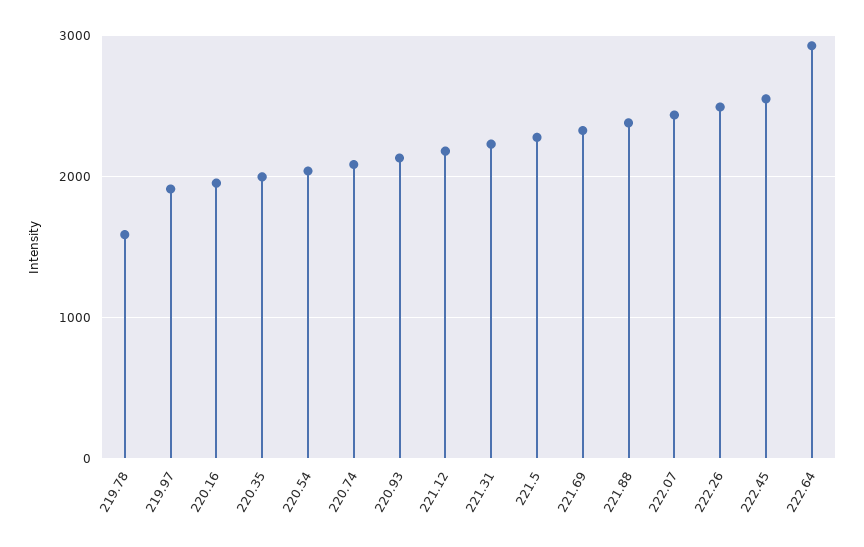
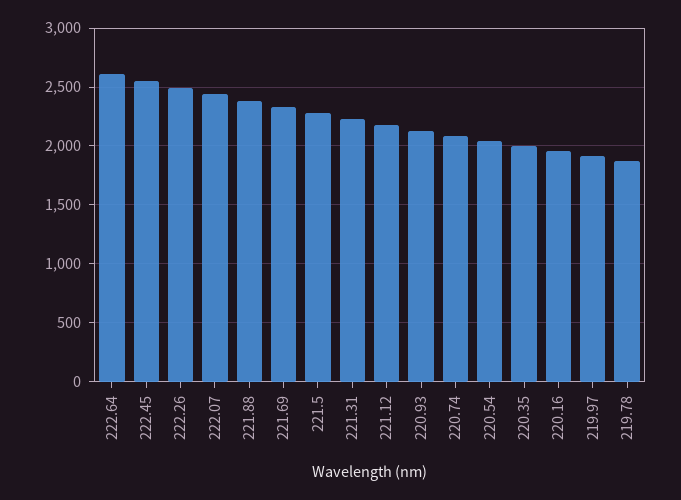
219.78: 1600 -> 1900
222.64: 2900 -> 2600

